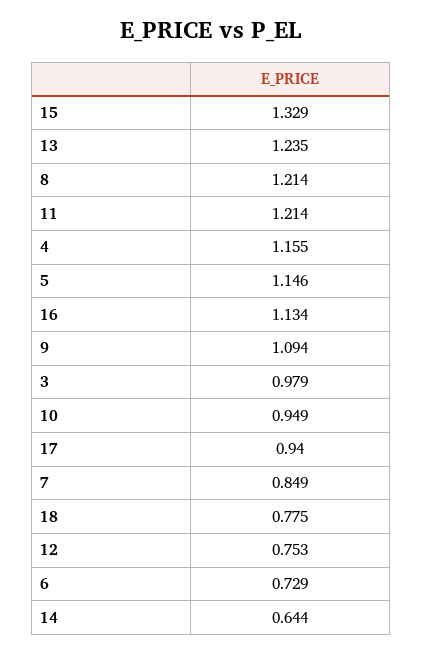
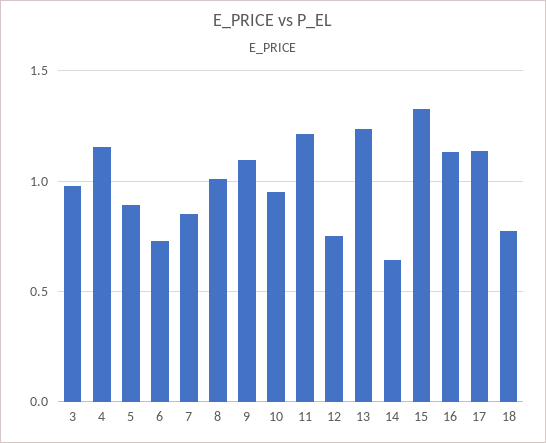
8: 1.214 -> 1
5: 1.146 -> 0.9
17: 0.94 -> 1.15

